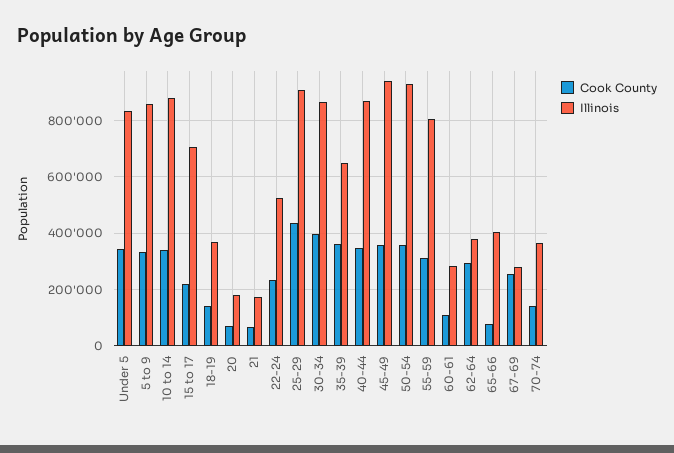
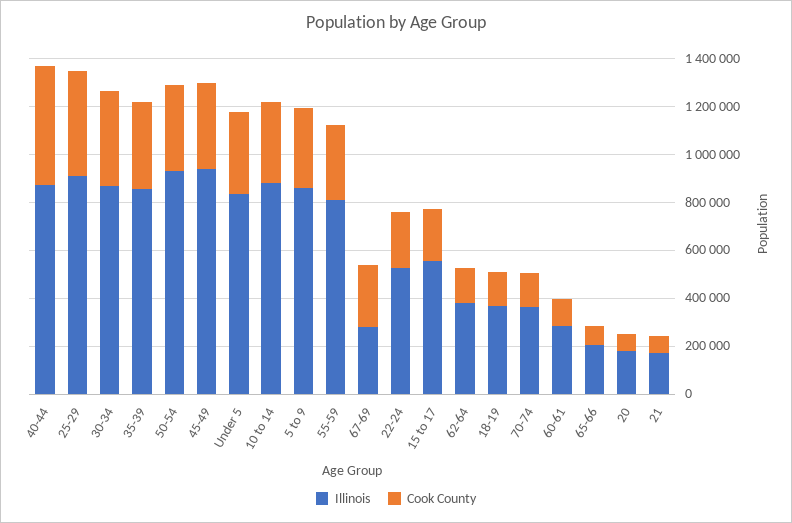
Illinois, 15 to 17: 700000 -> 550000
Illinois, 35-39: 650000 -> 850000
Cook County, 40-44: 350000 -> 500000
Cook County, 62-64: 300000 -> 150000
Illinois, 65-66: 400000 -> 200000

